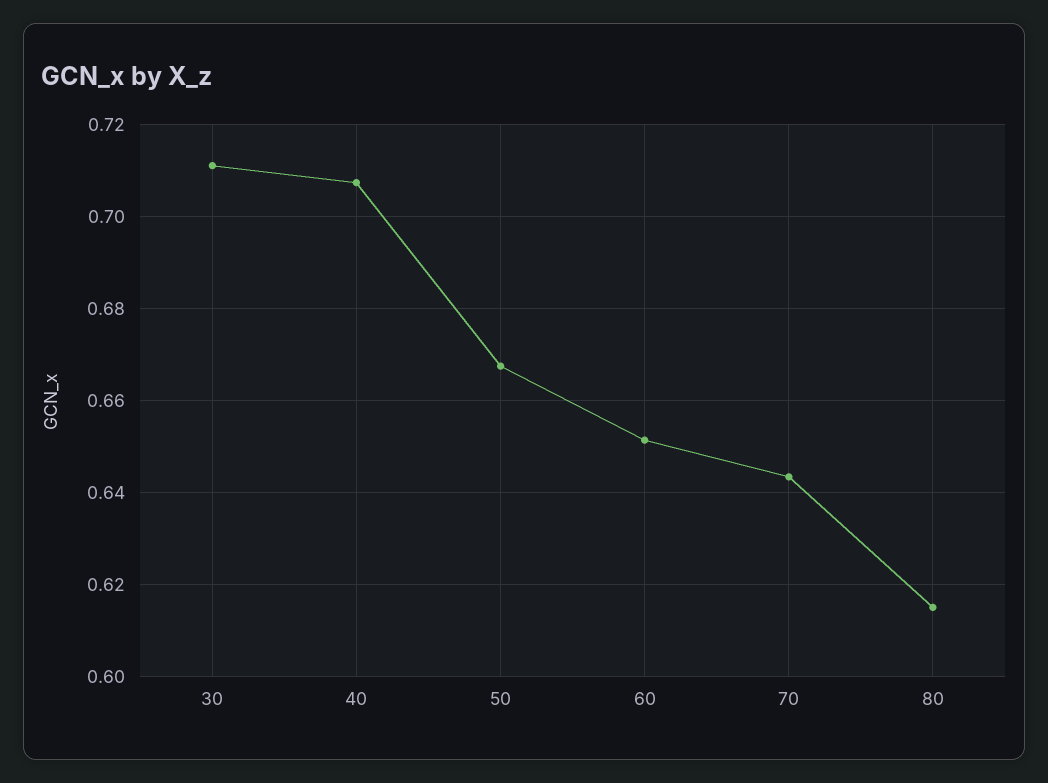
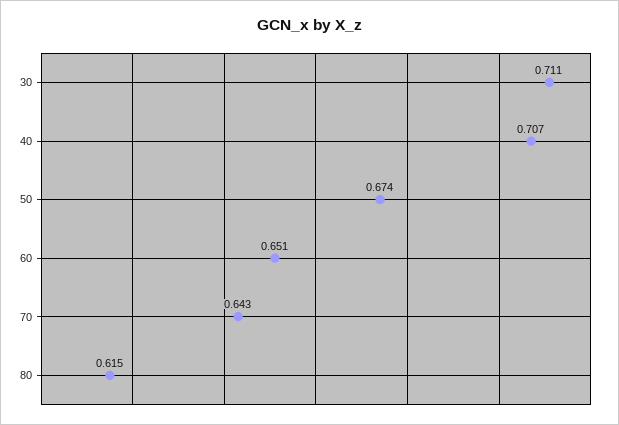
50: 0.668 -> 0.674

